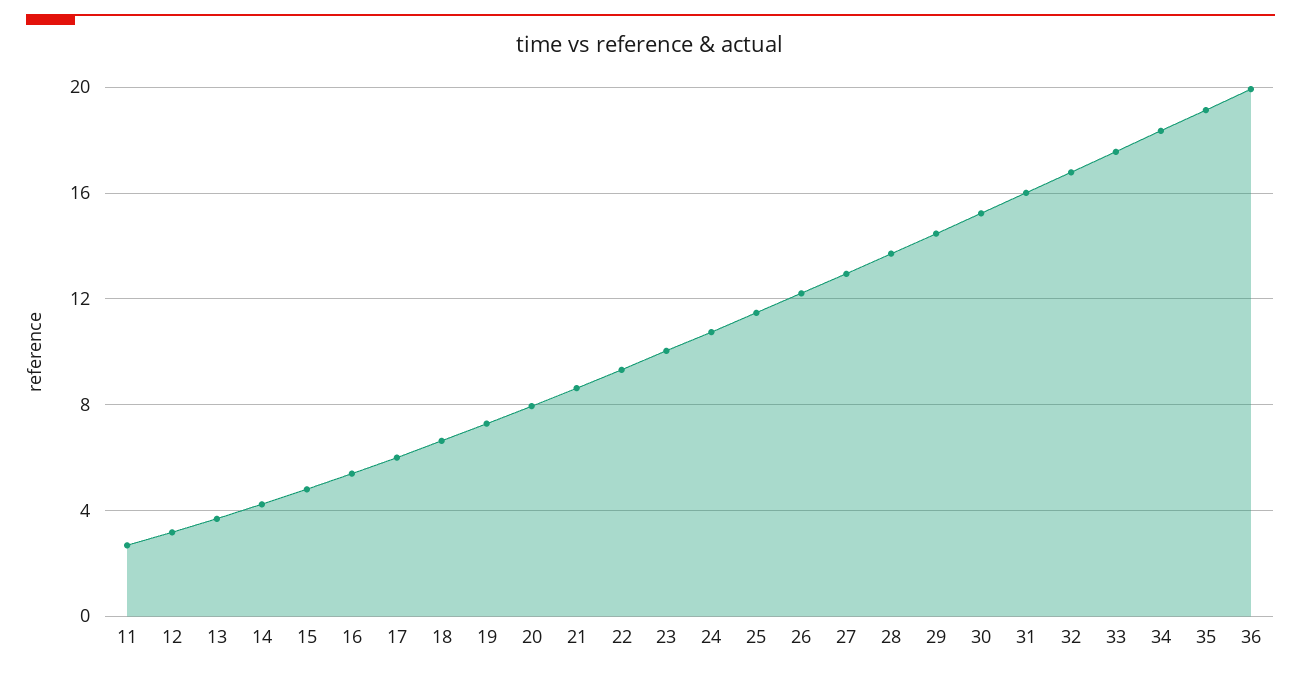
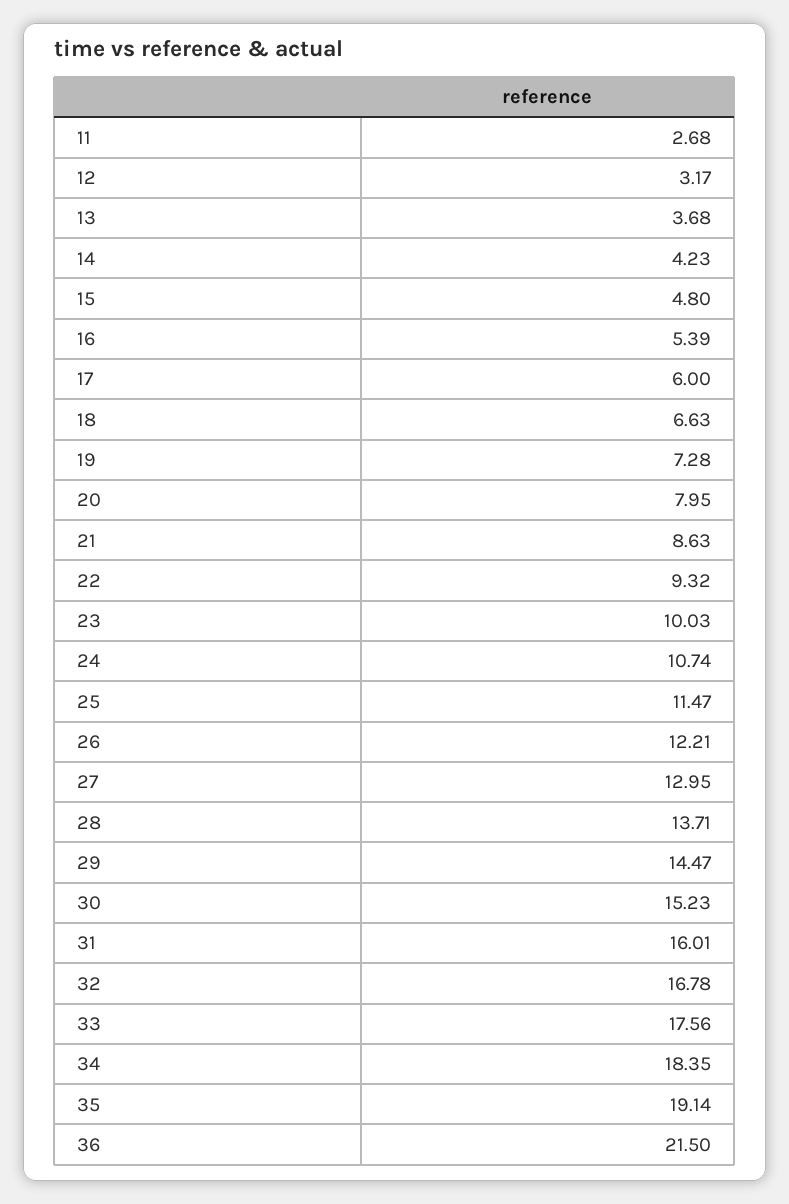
36: 20 -> 21.5

